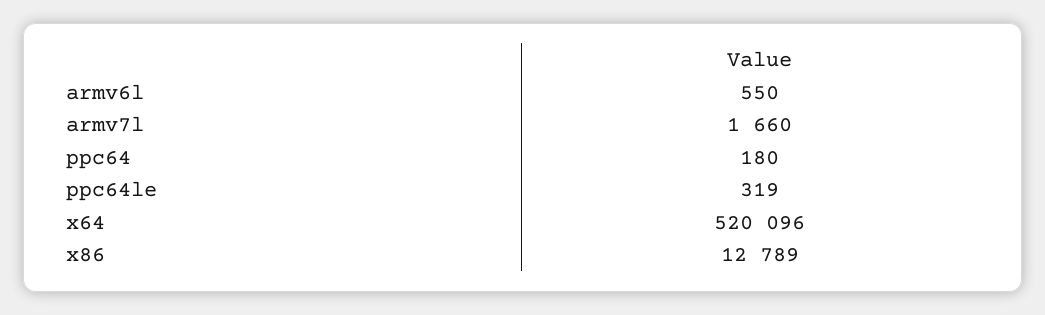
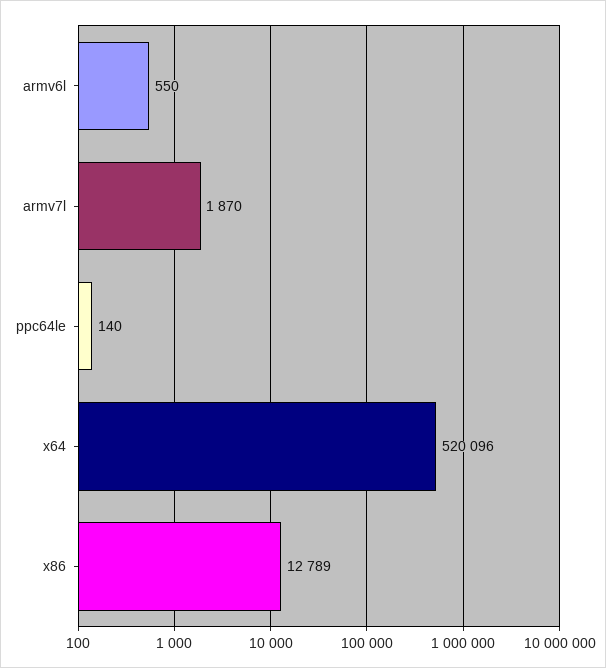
armv7l: 1660 -> 1870
ppc64: 180 -> none
ppc64le: 319 -> 140

